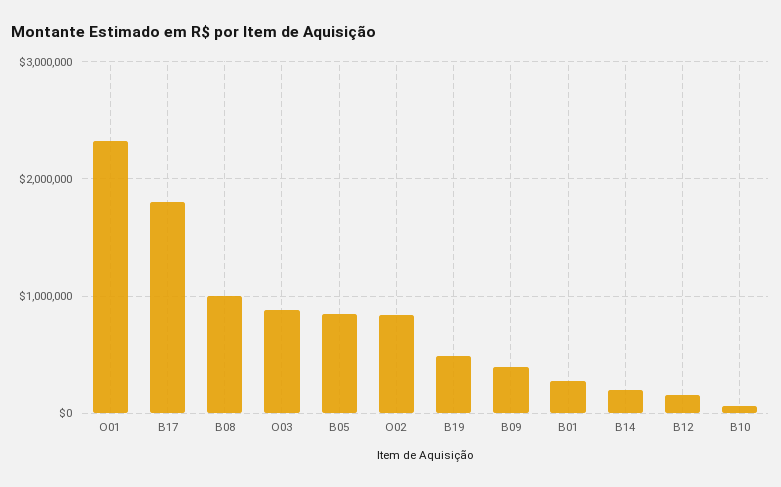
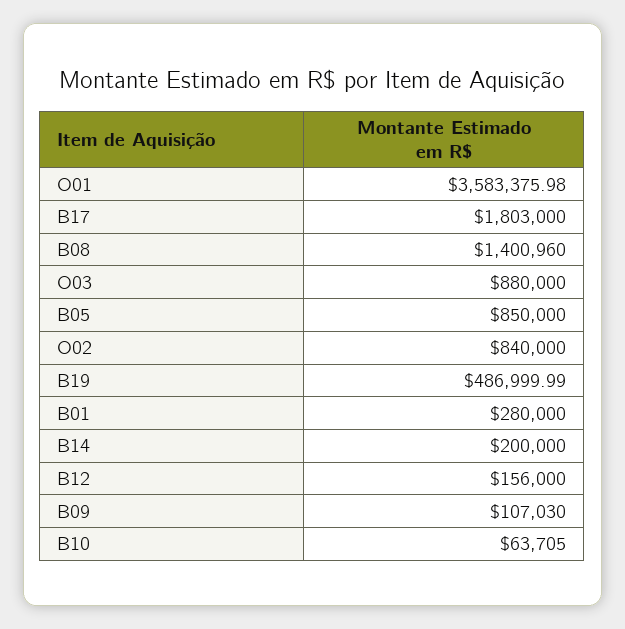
O01: 2300000 -> 3583375.98
B08: 1000000 -> 1400960
B09: 400000 -> 107030

